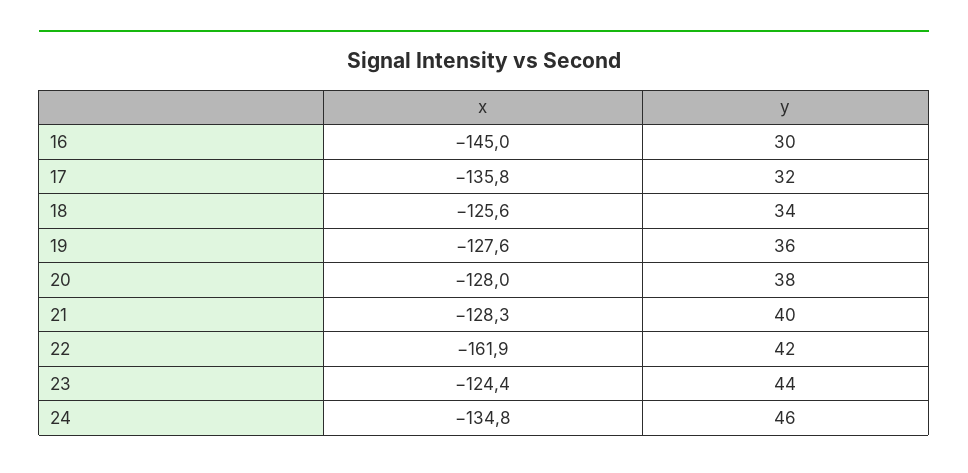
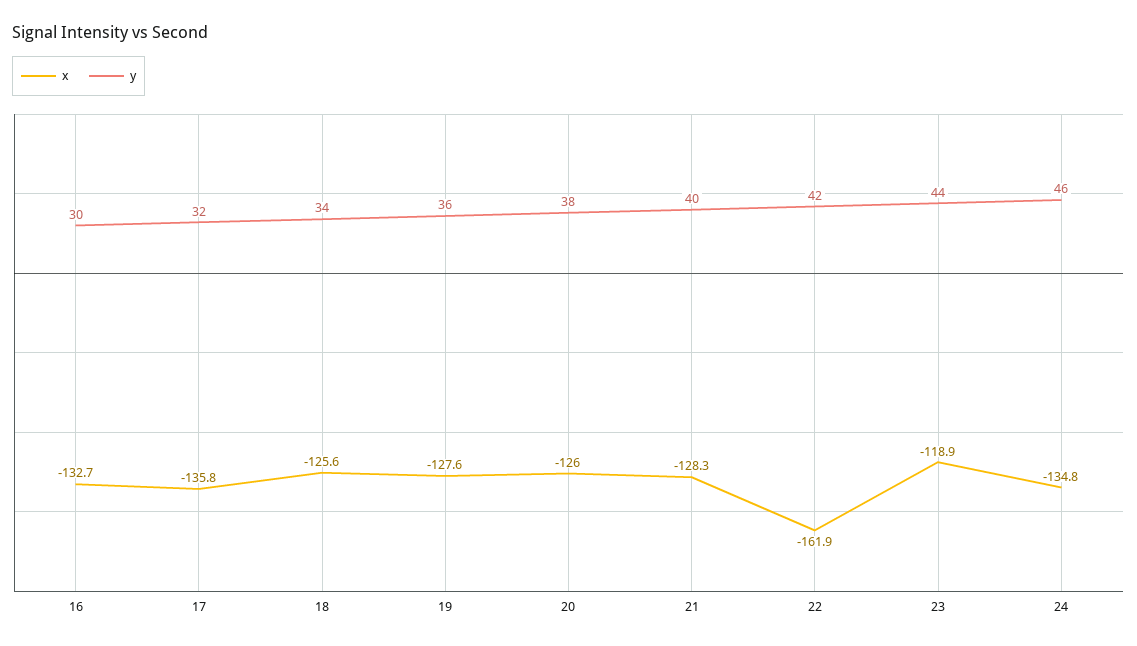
x, 16: -145 -> -132.7
x, 20: -128 -> -126
x, 23: -124.4 -> -118.9

